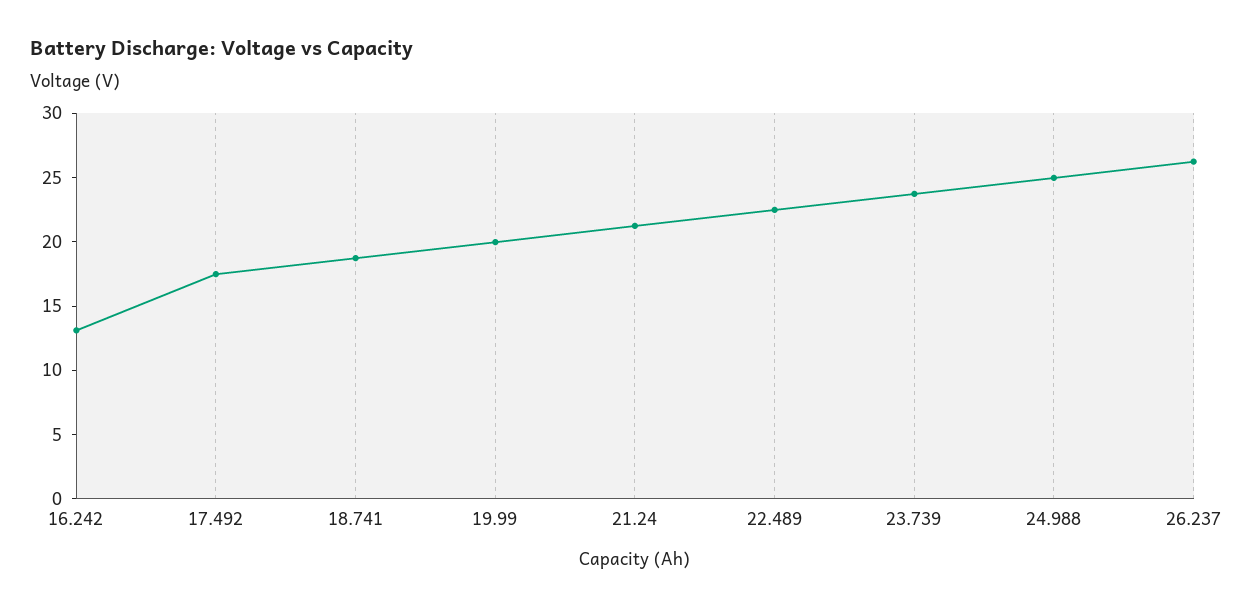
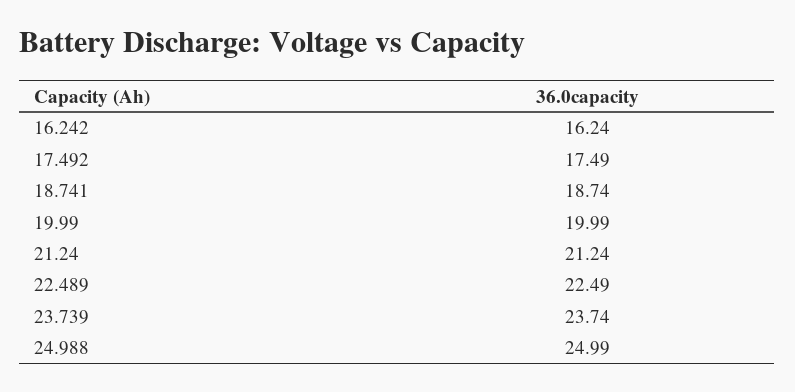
16.242: 13 -> 16.24
26.237: 26 -> none

